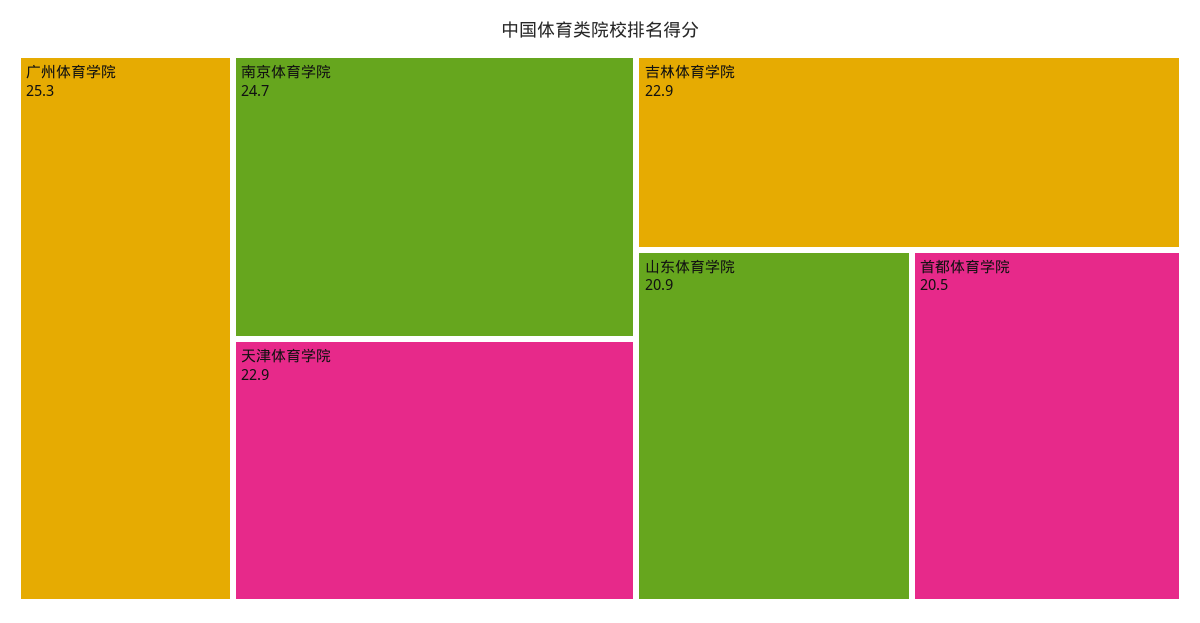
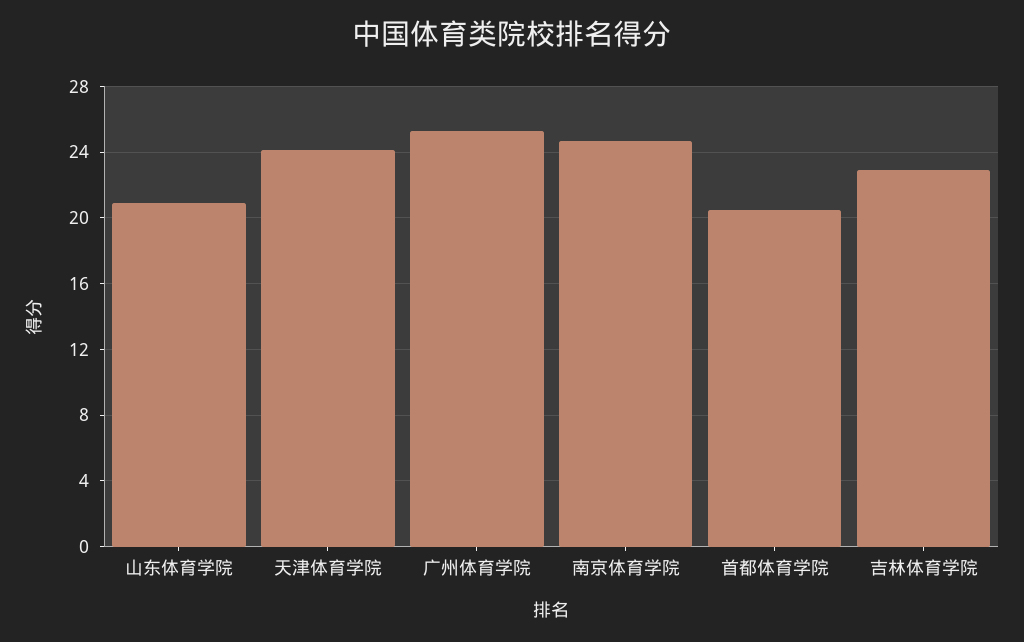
天津体育学院: 22.9 -> 24

